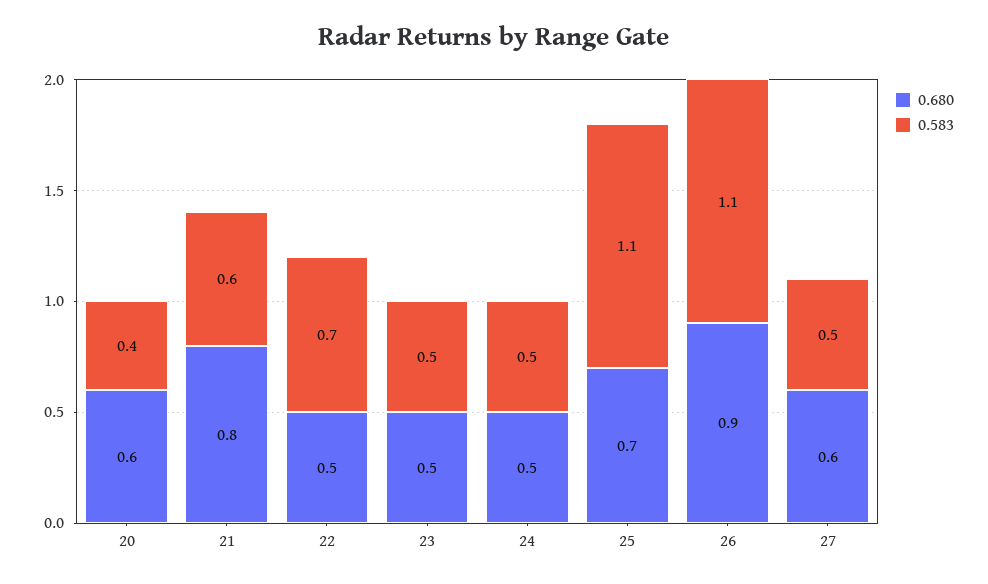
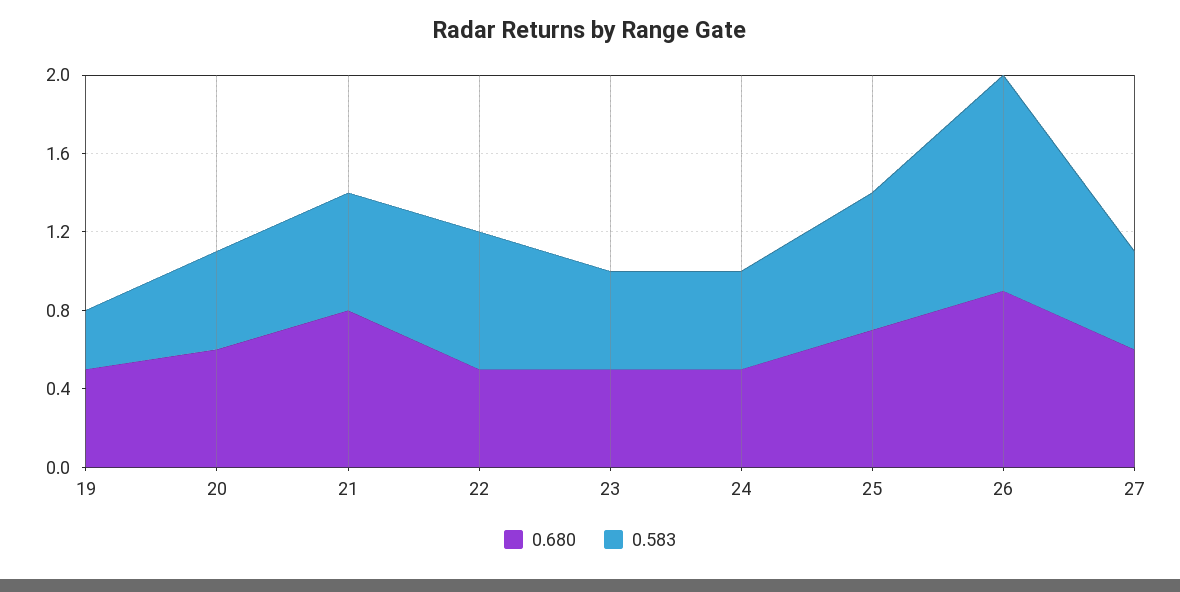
0.583, 20: 0.4 -> 0.5
0.583, 25: 1.1 -> 0.7
0.680, 19: none -> 0.5
0.583, 19: none -> 0.3

